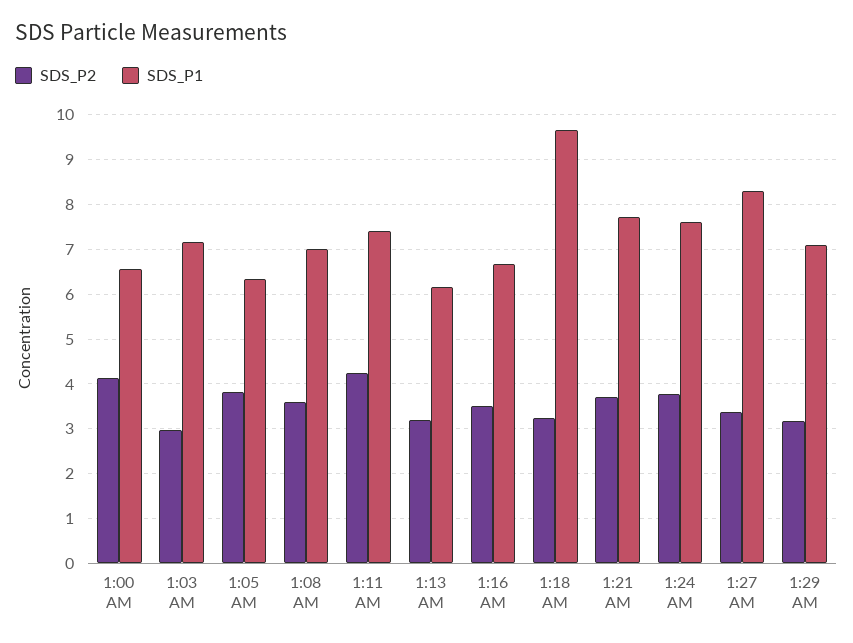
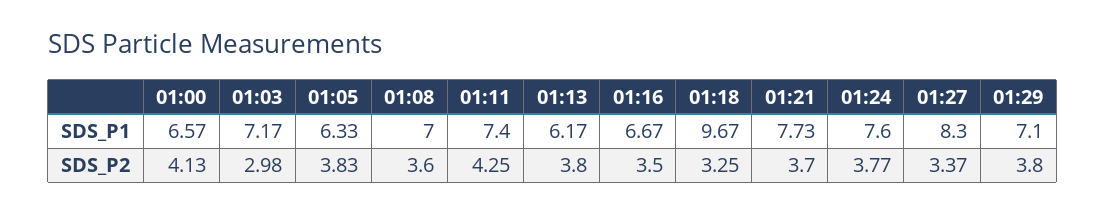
SDS_P2, 1:13 AM: 3.2 -> 3.8
SDS_P2, 1:29 AM: 3.2 -> 3.8

